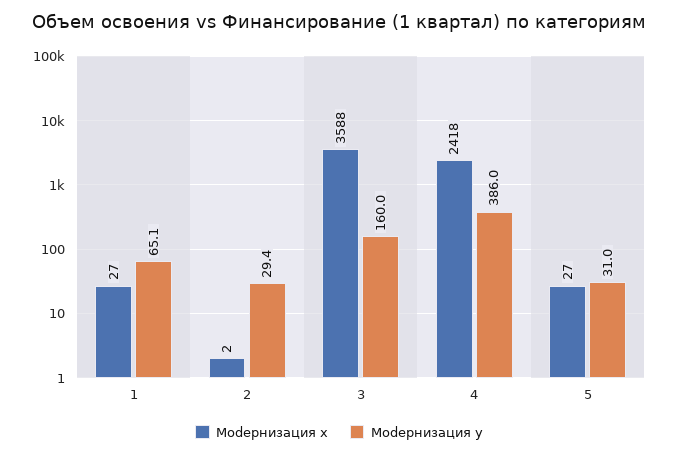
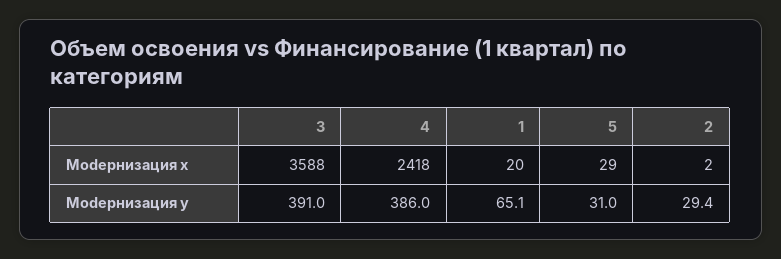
Modернизация x, 1: 27 -> 20
Modернизация y, 3: 160 -> 391
Modернизация x, 5: 27 -> 29

